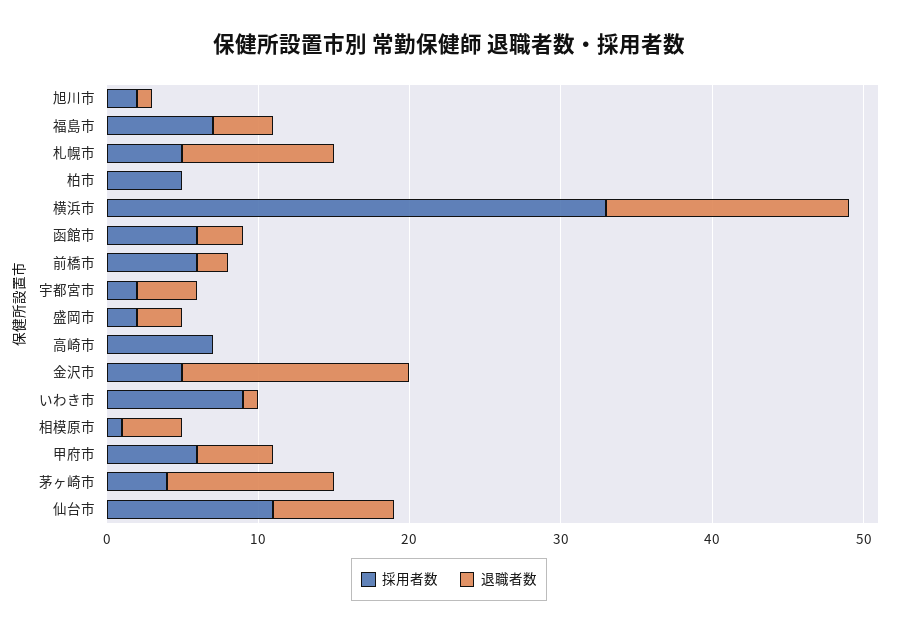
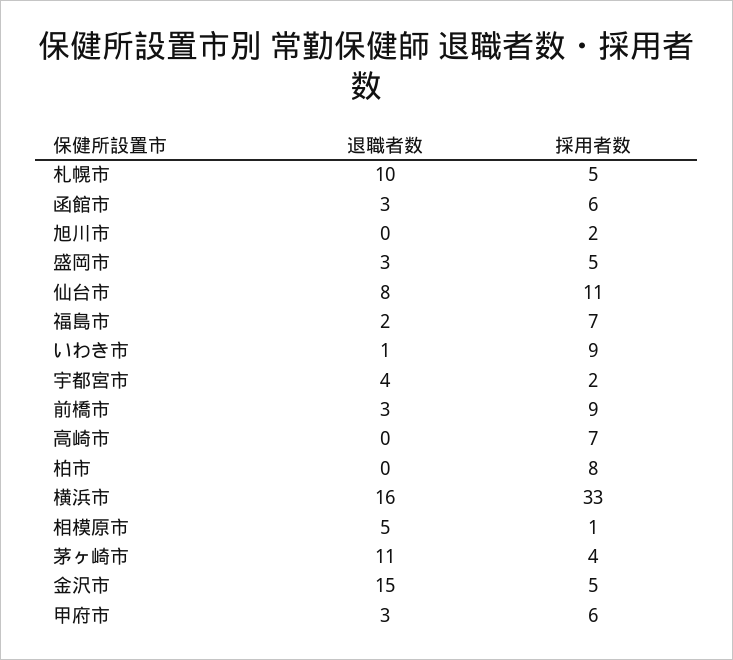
退職者数, 旭川市: 1 -> 0
退職者数, 福島市: 4 -> 2
採用者数, 柏市: 5 -> 8
採用者数, 前橋市: 6 -> 9
退職者数, 前橋市: 2 -> 3
採用者数, 盛岡市: 2 -> 5
退職者数, 相模原市: 4 -> 5
退職者数, 甲府市: 5 -> 3

